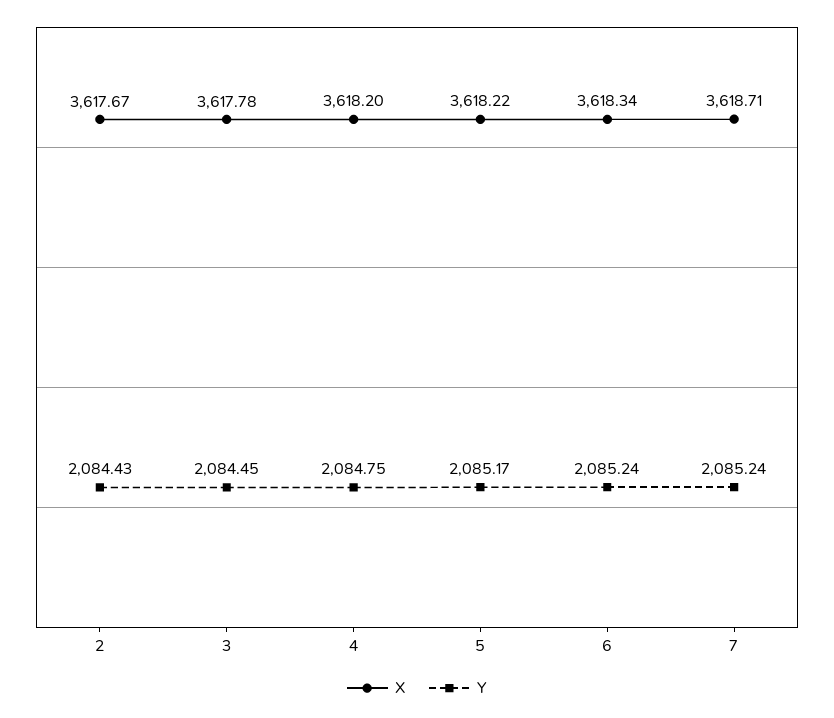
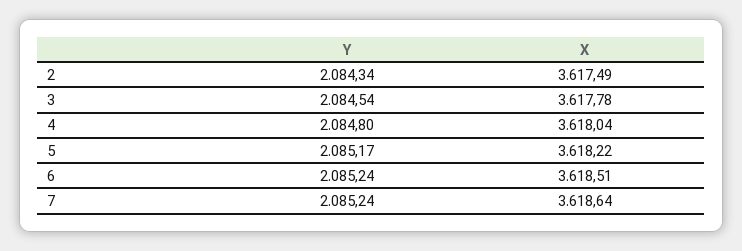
X, 2: 3617.67 -> 3617.49
Y, 2: 2084.43 -> 2084.34
Y, 3: 2084.45 -> 2084.54
X, 4: 3618.2 -> 3618.04
Y, 4: 2084.75 -> 2084.8
X, 6: 3618.34 -> 3618.51
X, 7: 3618.71 -> 3618.64

